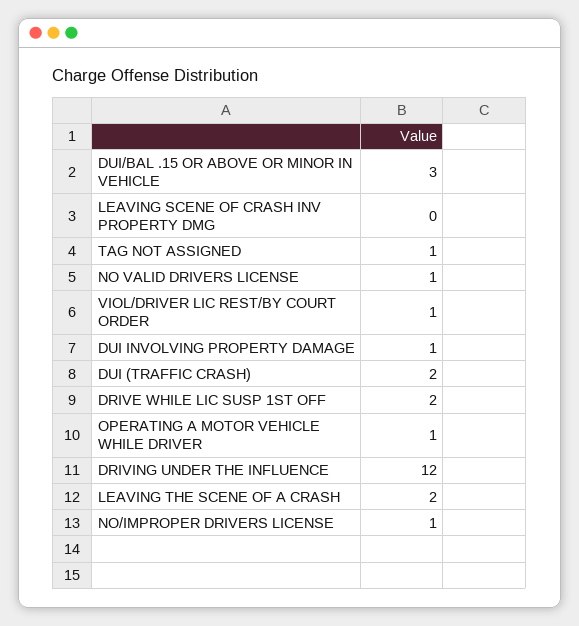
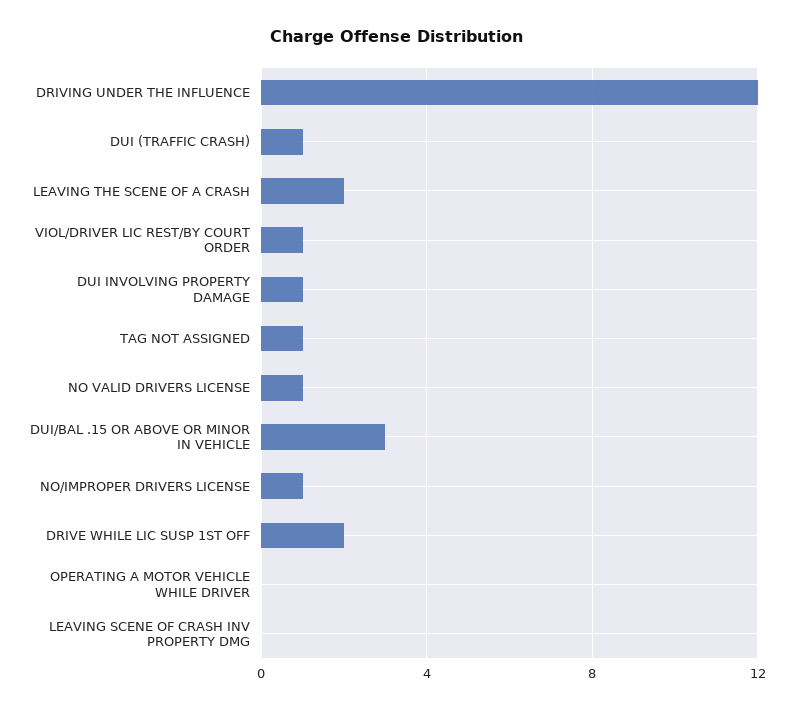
DUI (TRAFFIC CRASH): 2 -> 1
OPERATING A MOTOR VEHICLE WHILE DRIVER: 1 -> 0

